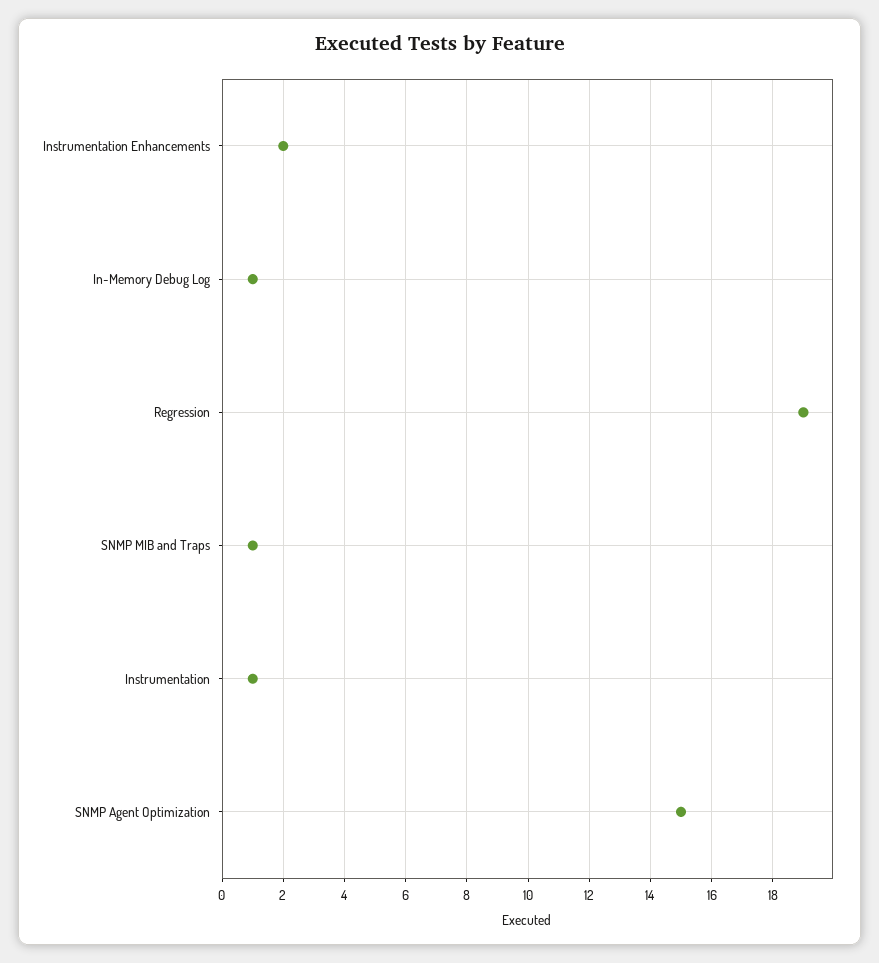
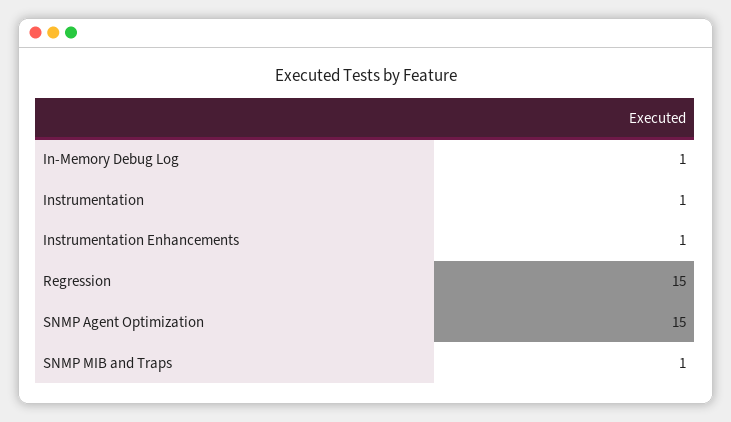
Instrumentation Enhancements: 2 -> 1
Regression: 19 -> 15

